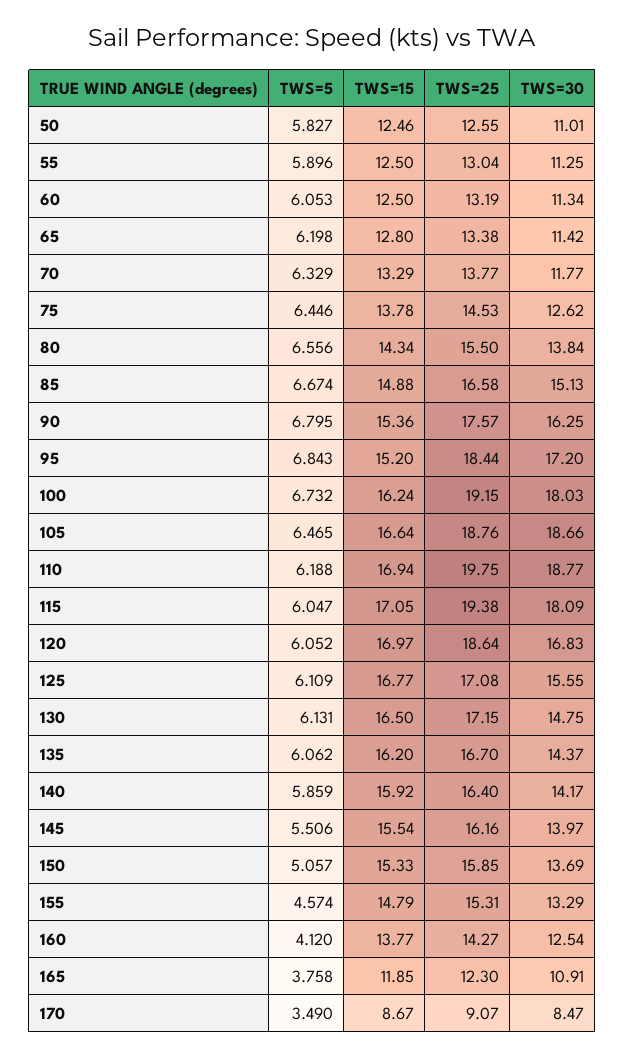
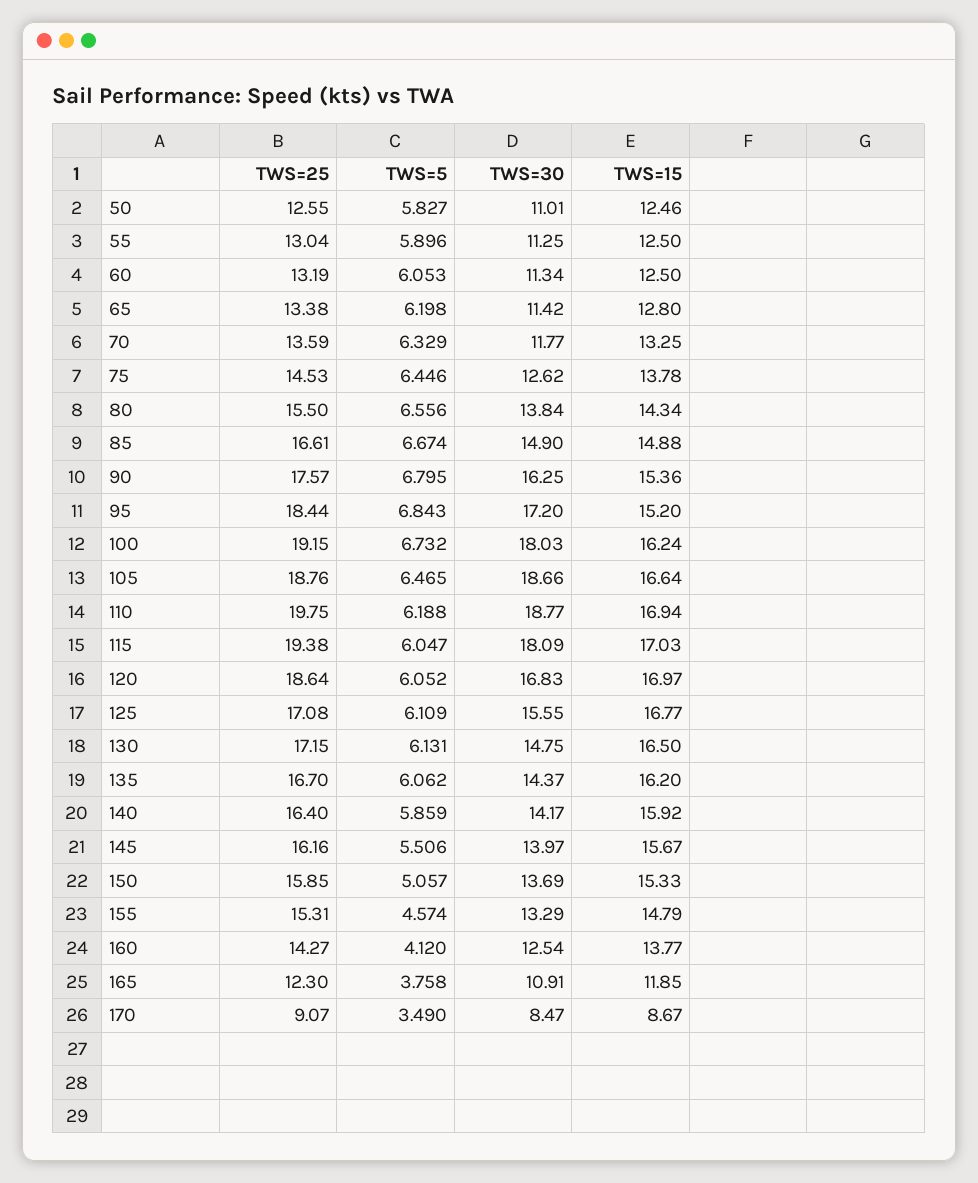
TWS=15, 70: 13.29 -> 13.25
TWS=25, 70: 13.77 -> 13.59
TWS=25, 85: 16.58 -> 16.61
TWS=30, 85: 15.13 -> 14.9
TWS=15, 115: 17.05 -> 17.03
TWS=15, 145: 15.54 -> 15.67

